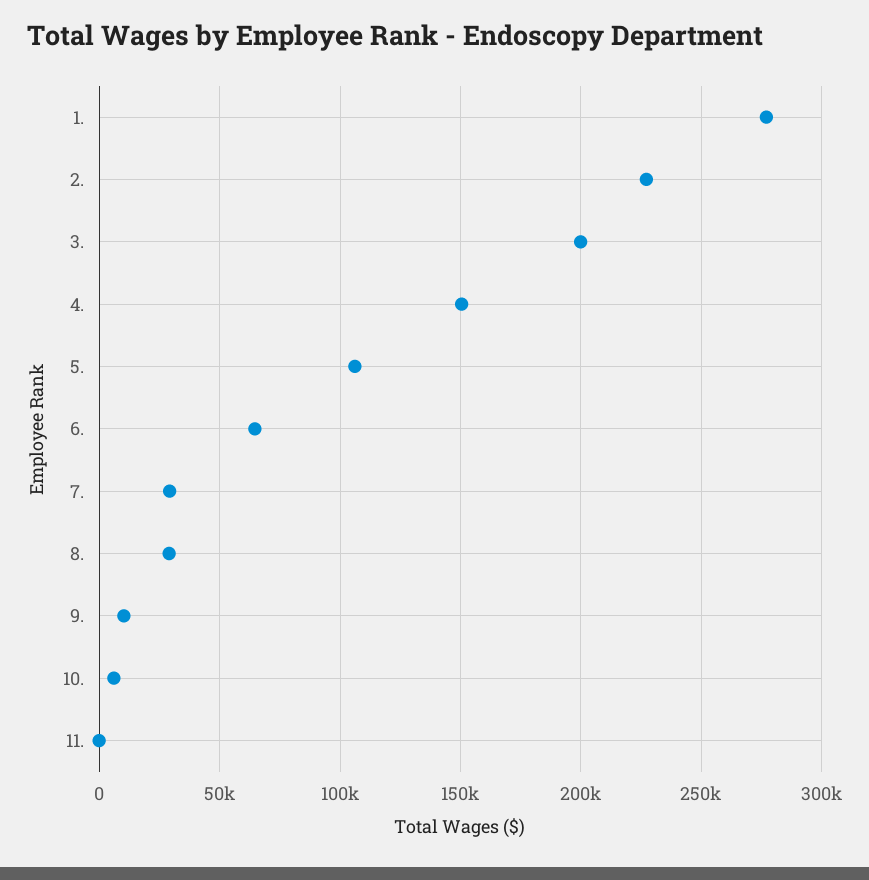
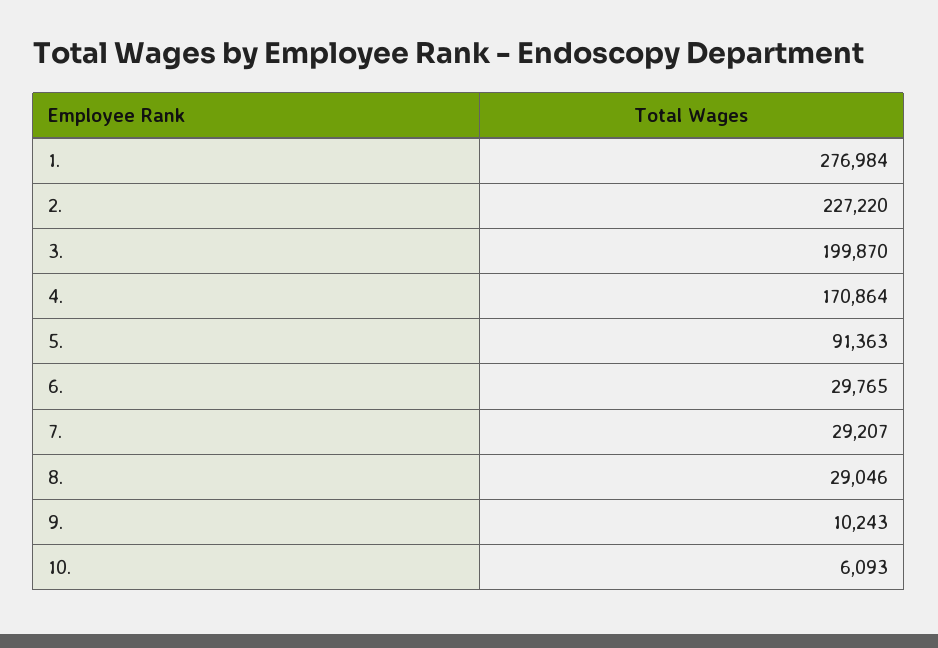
4.: 150000 -> 170864
5.: 105000 -> 91363
6.: 65000 -> 29765
11.: 0 -> none

